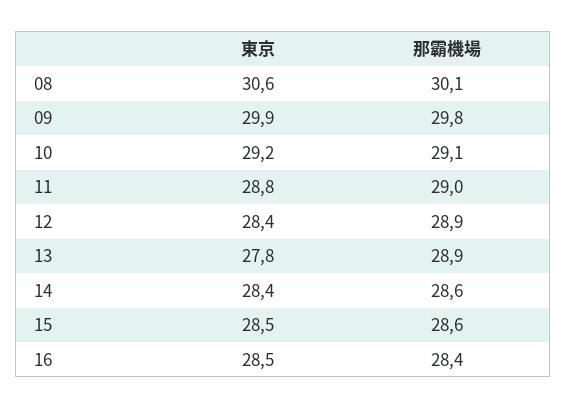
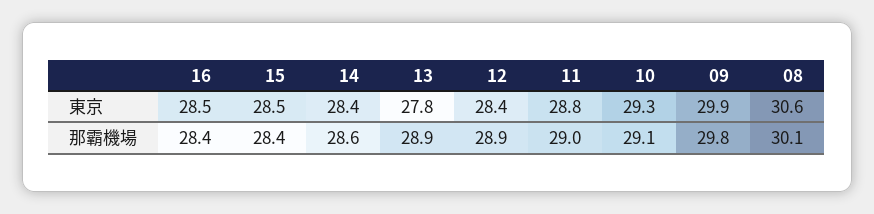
東京, 10: 29.2 -> 29.3
那霸機場, 15: 28.6 -> 28.4

